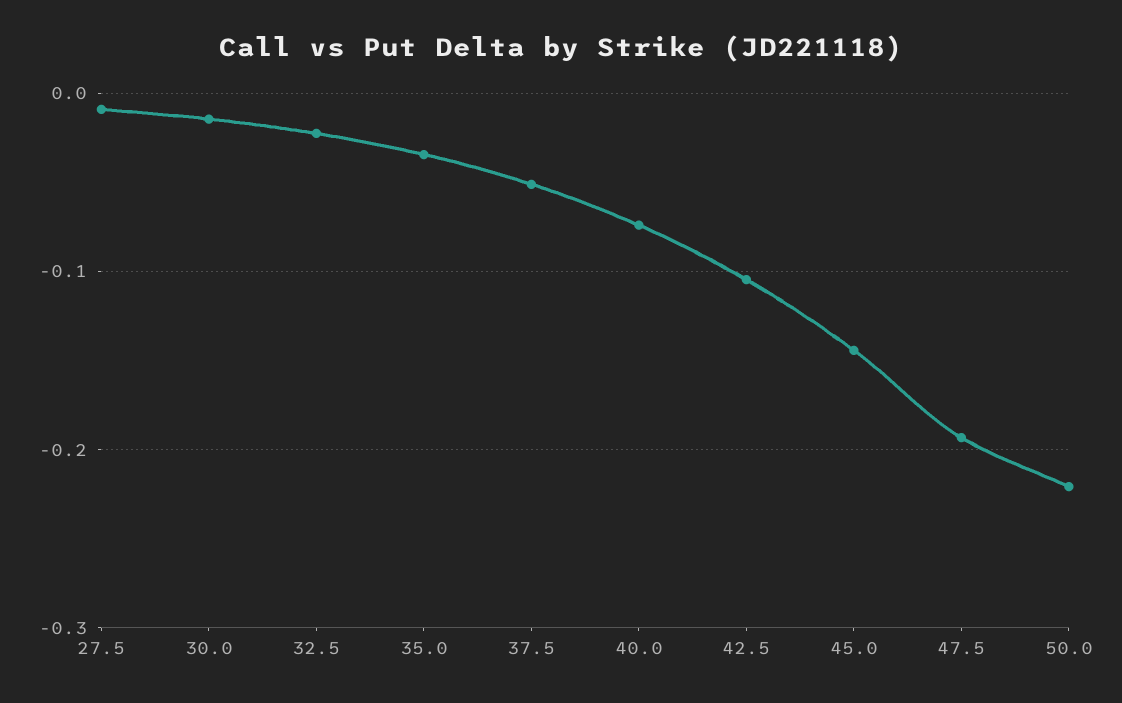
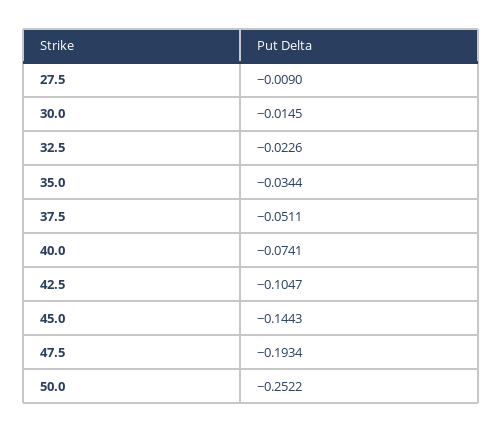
50.0: -0.22 -> -0.2522

